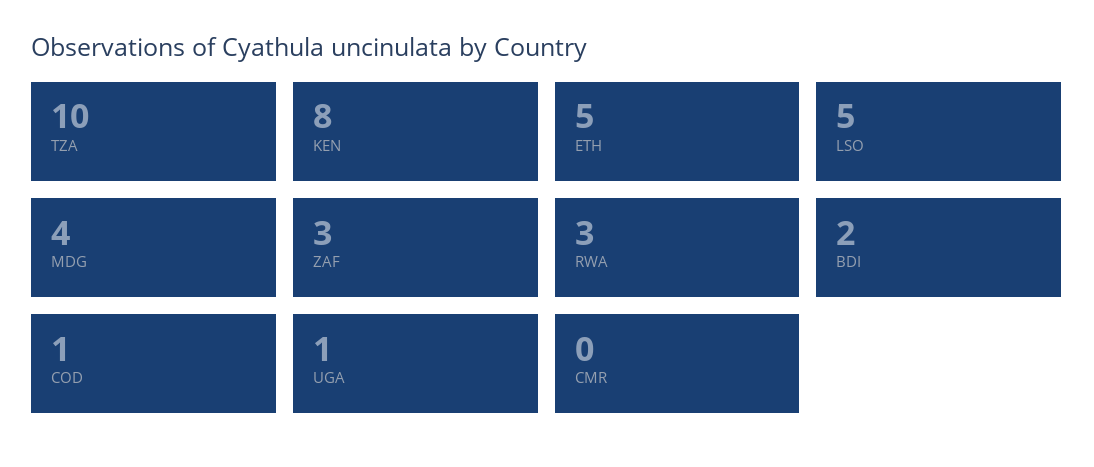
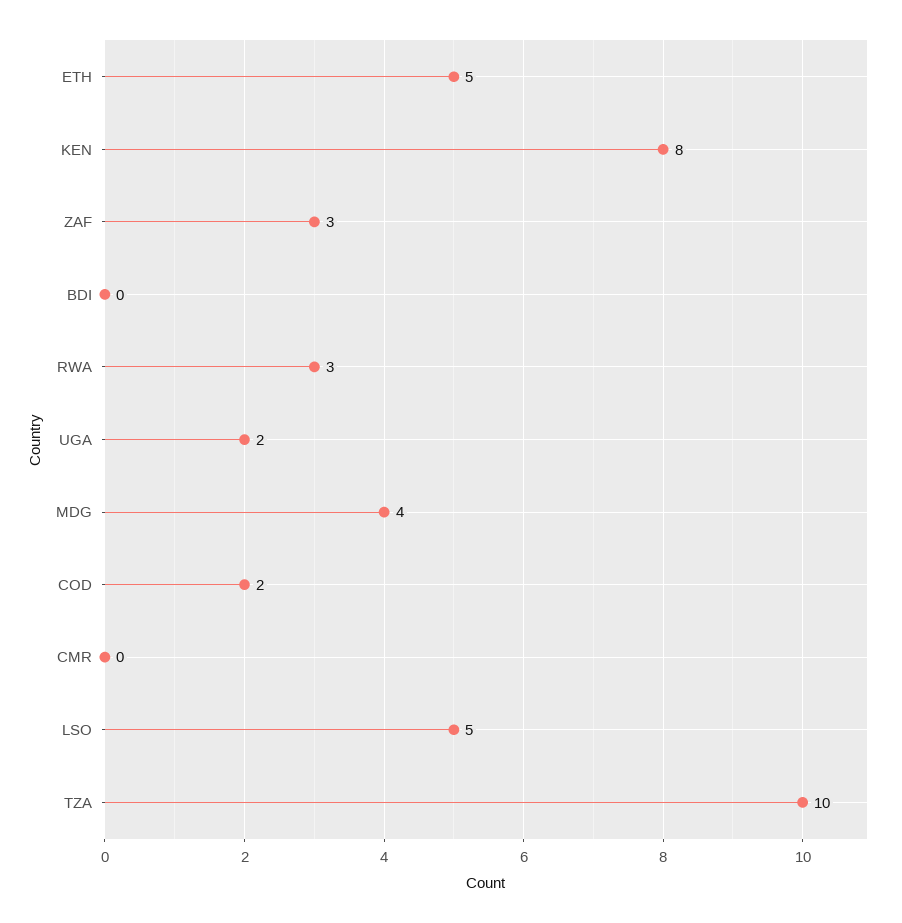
BDI: 2 -> 0
COD: 1 -> 2
UGA: 1 -> 2

